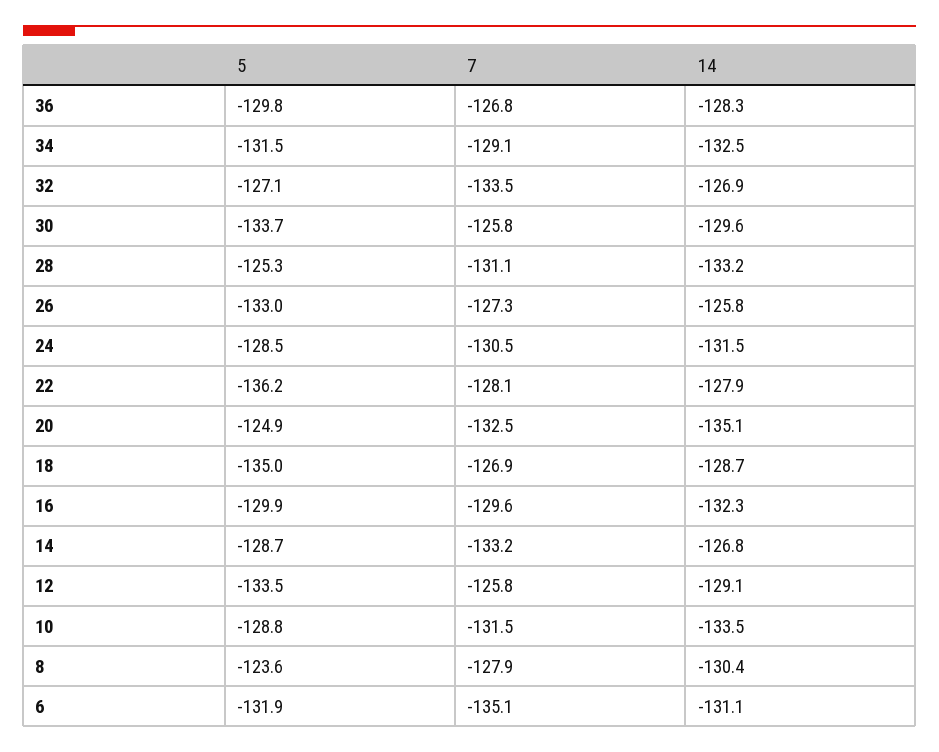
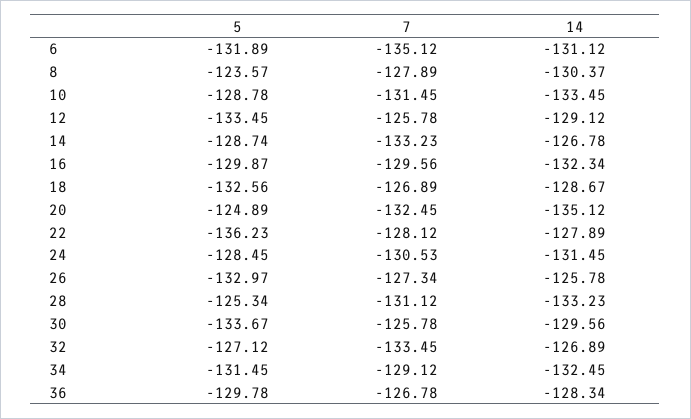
5, 18: -135 -> -132.56

